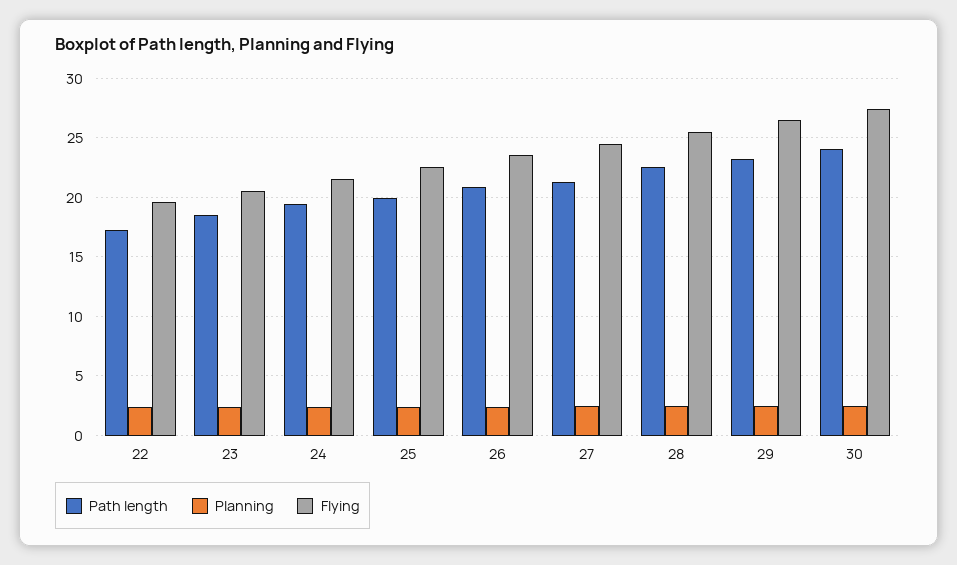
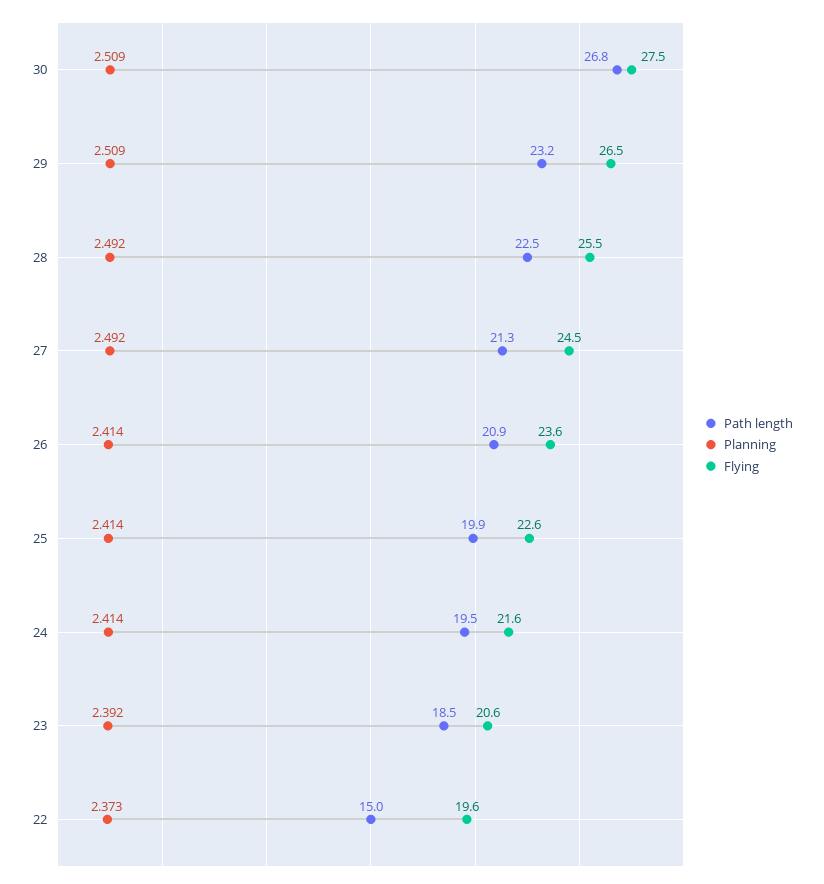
Path length, 22: 17 -> 15
Path length, 30: 24 -> 26.8

